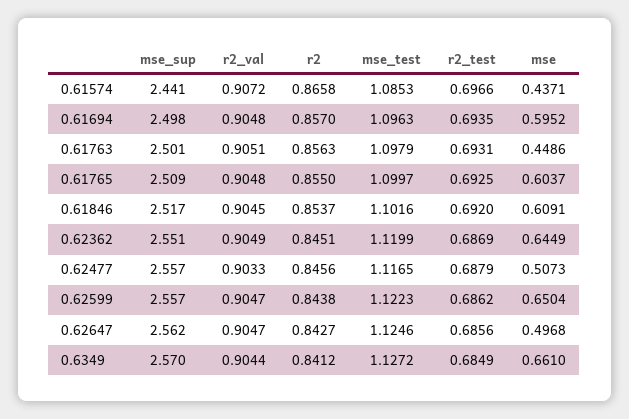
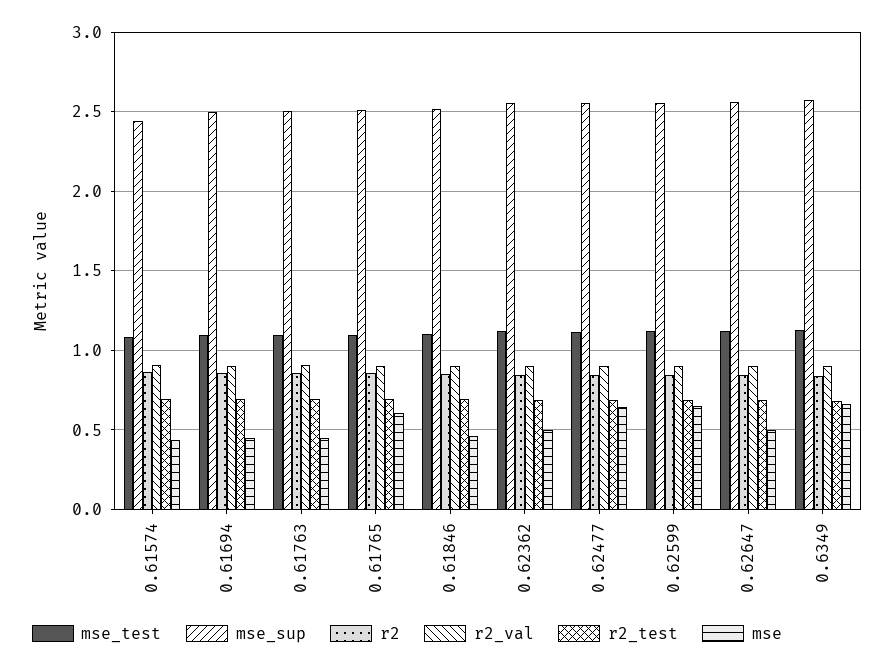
mse, 0.61694: 0.5952 -> 0.45
mse, 0.61846: 0.6091 -> 0.45
mse, 0.62362: 0.6449 -> 0.5
mse, 0.62477: 0.5073 -> 0.65

